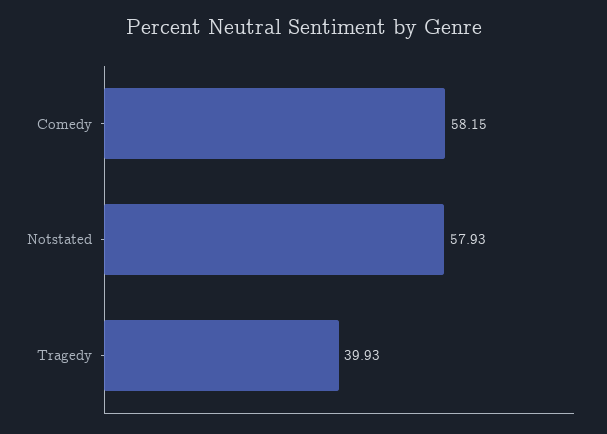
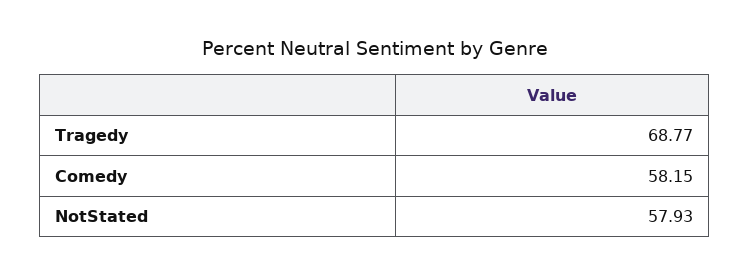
Tragedy: 39.93 -> 68.77

